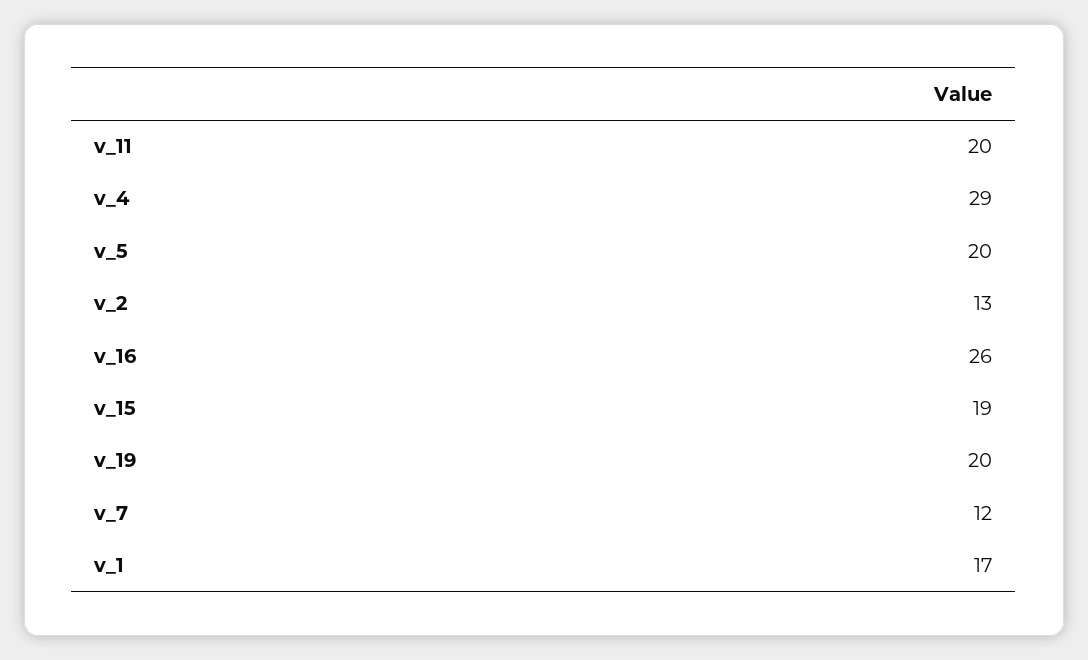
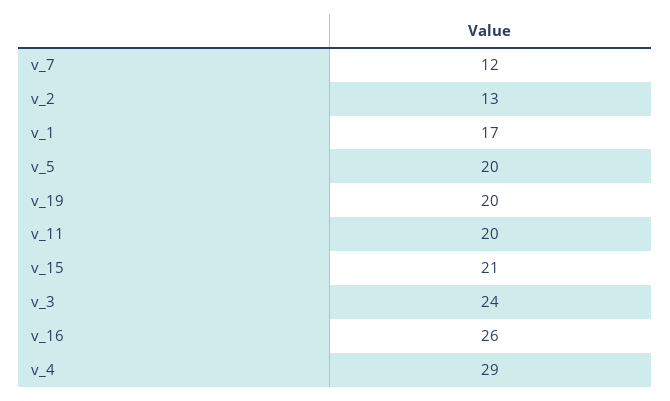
v_15: 19 -> 21
v_3: none -> 24

